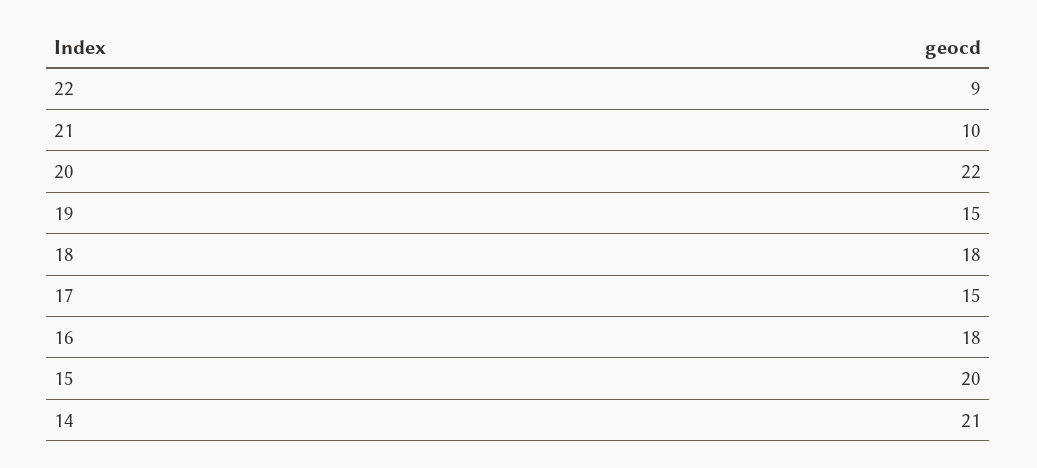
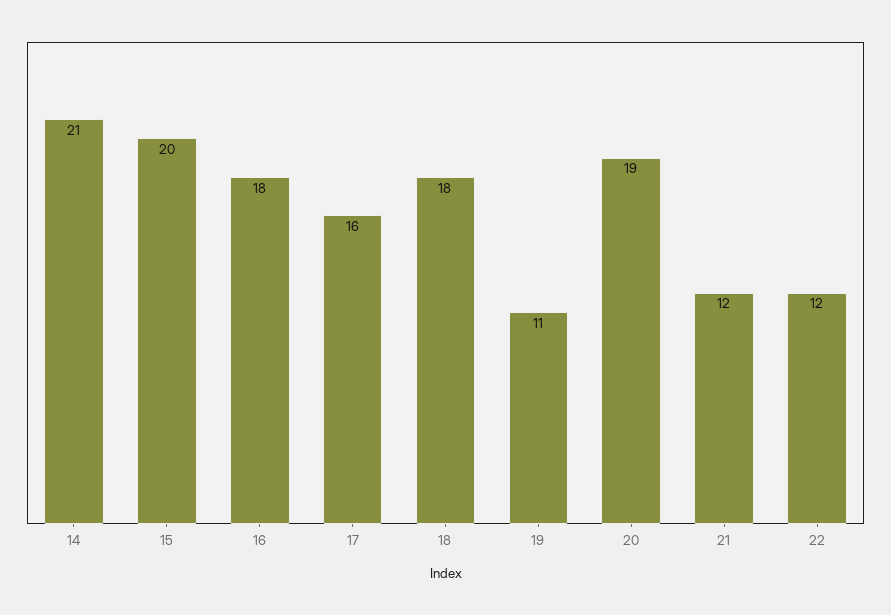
22: 9 -> 12
21: 10 -> 12
20: 22 -> 19
19: 15 -> 11
17: 15 -> 16

